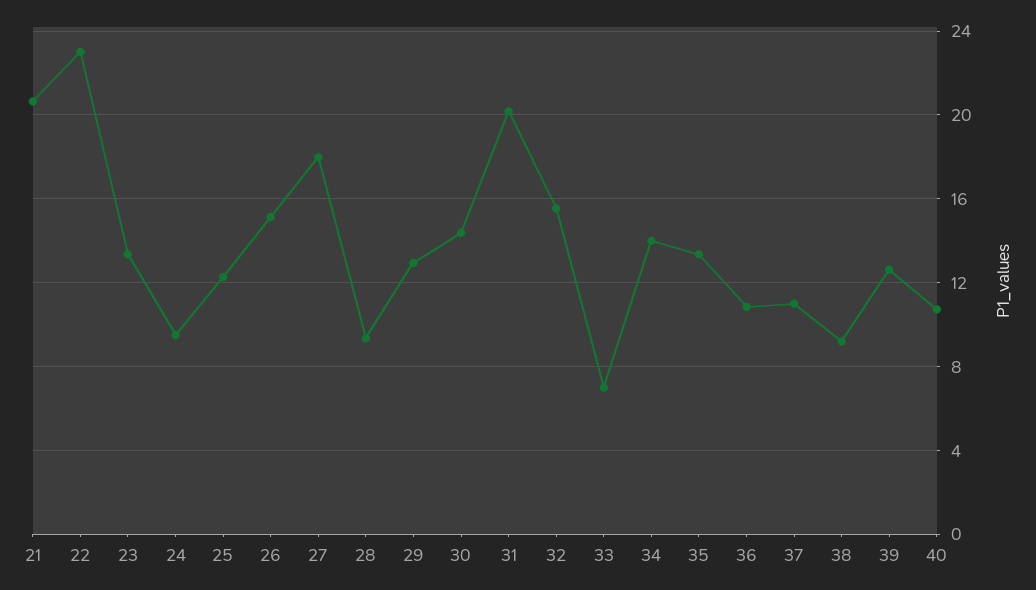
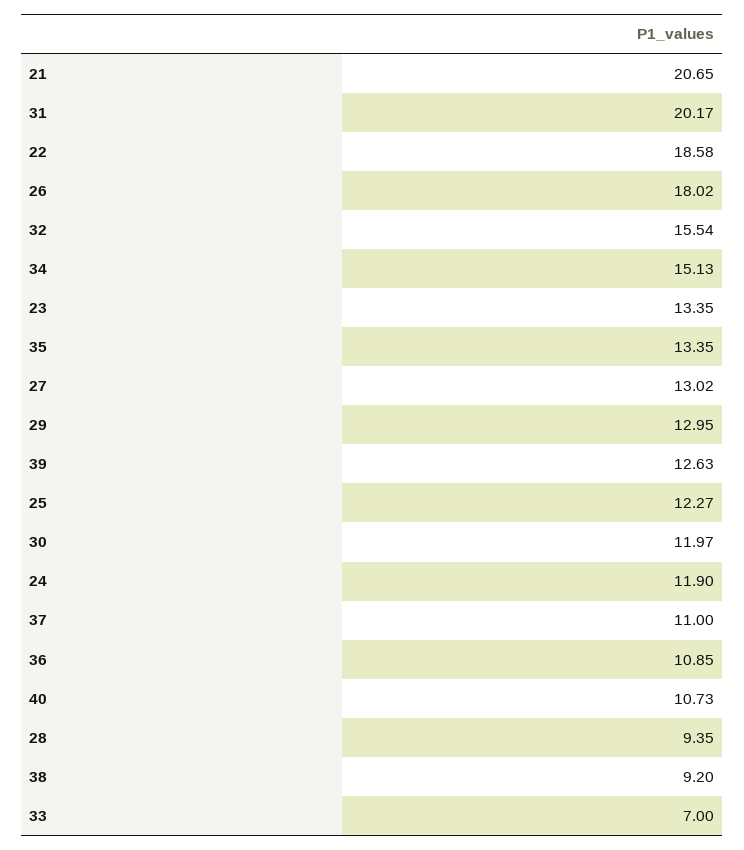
22: 23 -> 18.58
24: 9.5 -> 11.9
26: 15 -> 18.02
27: 18 -> 13.02
30: 14.5 -> 11.97
34: 14 -> 15.13

